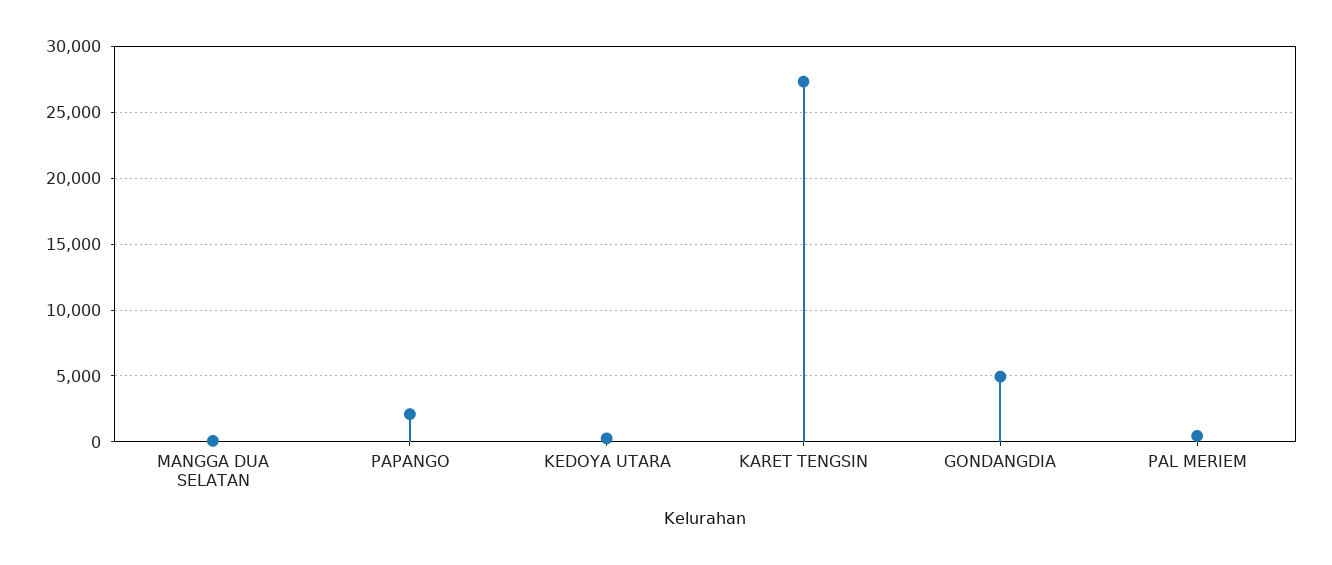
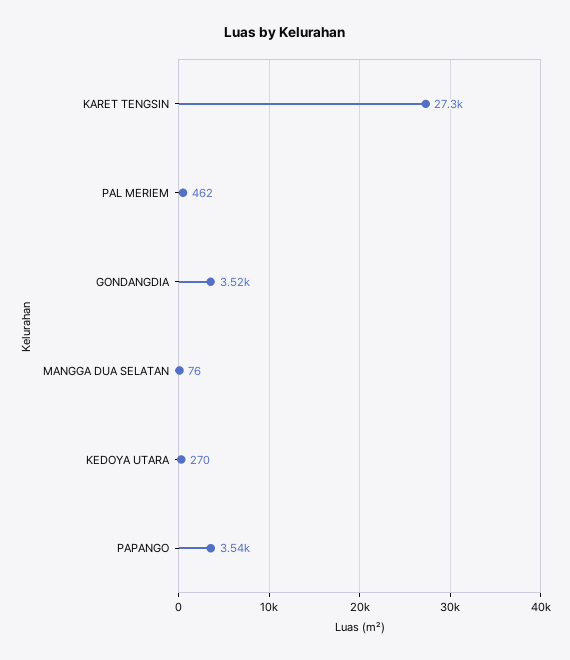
PAPANGO: 2000 -> 3540
GONDANGDIA: 5000 -> 3520

